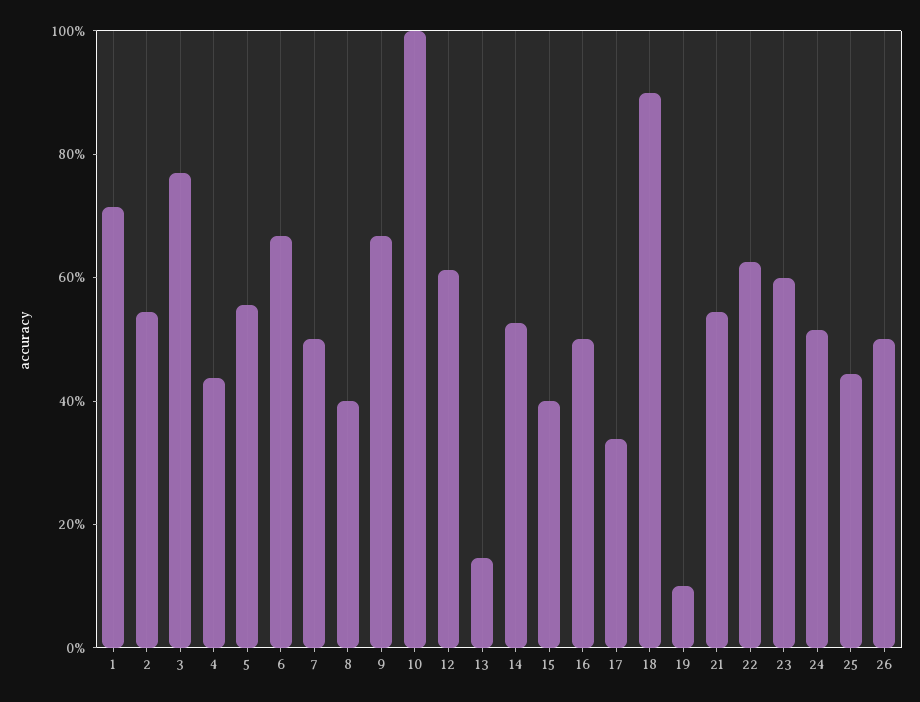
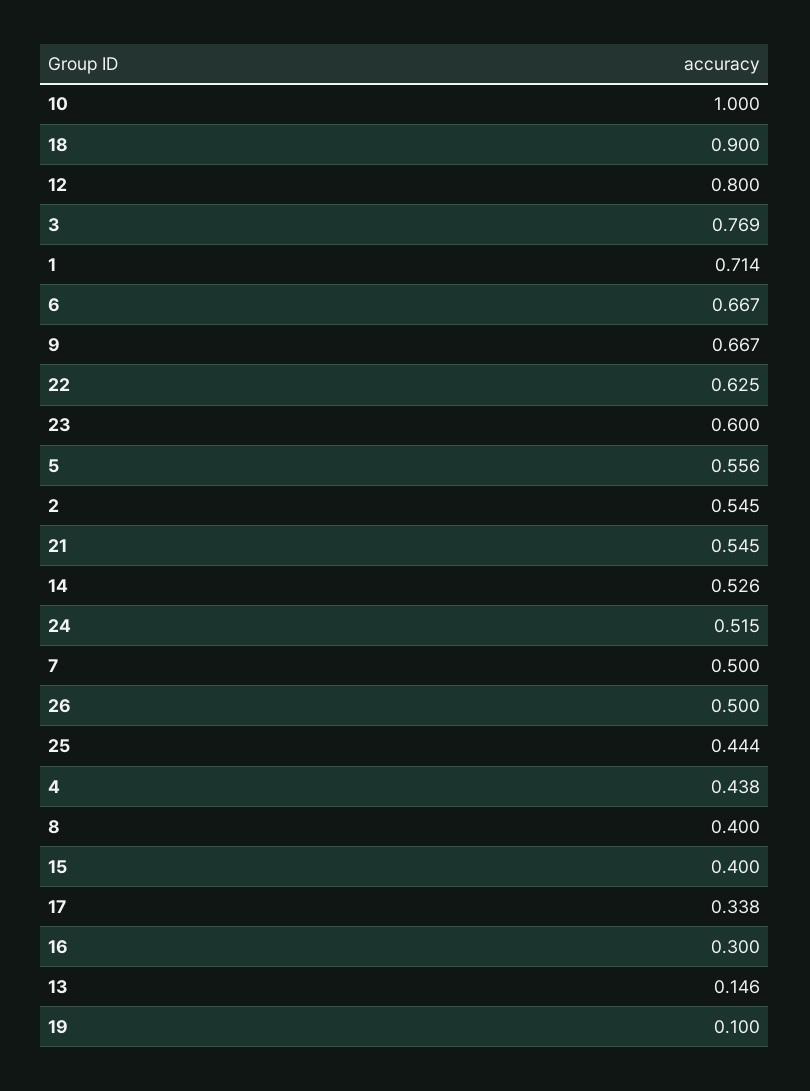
12: 0.6 -> 0.8
16: 0.5 -> 0.3

